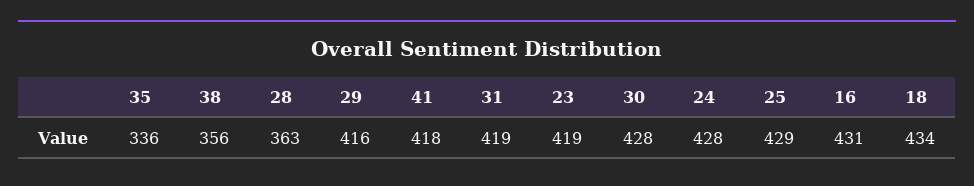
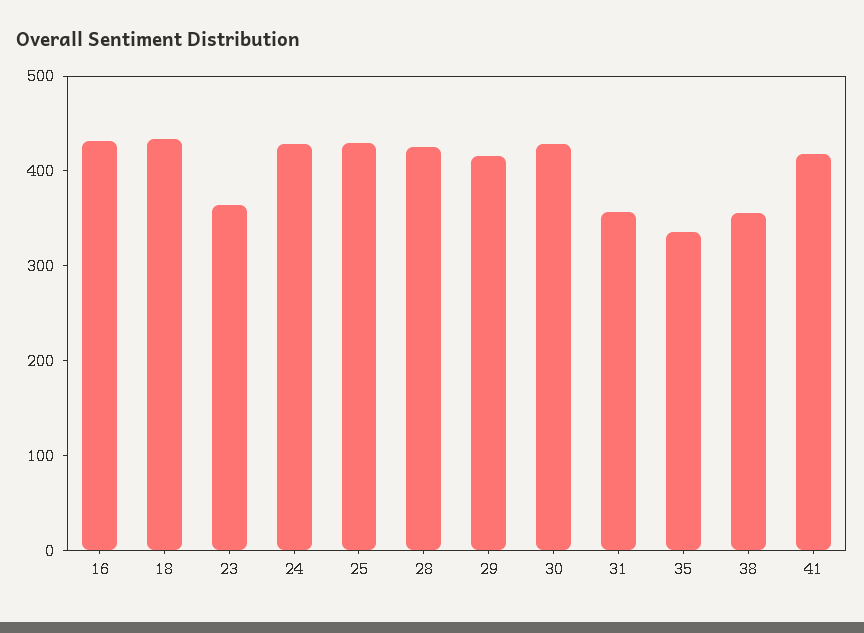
28: 363 -> 420
31: 419 -> 360
23: 419 -> 360

